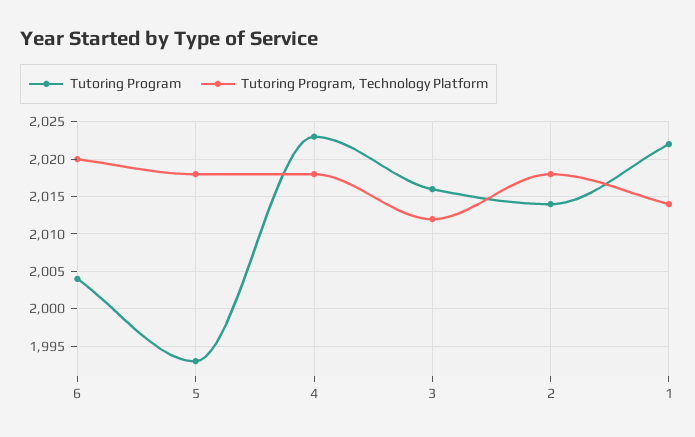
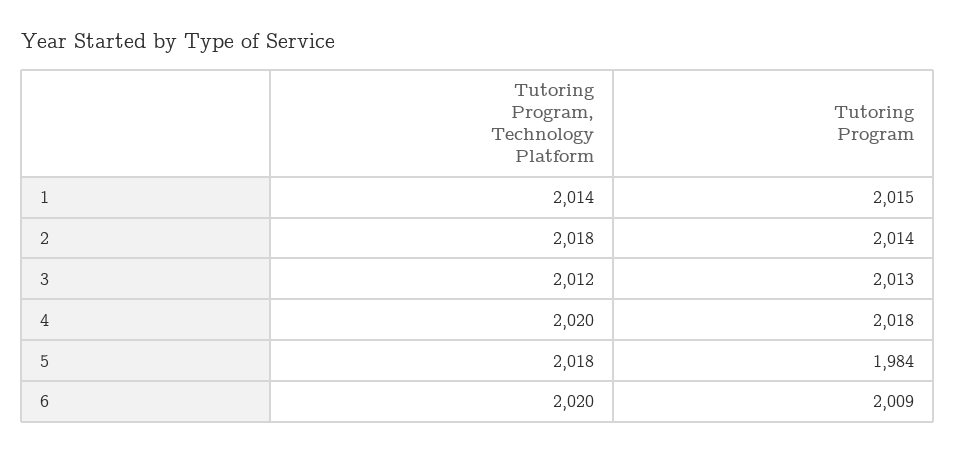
Tutoring Program, 6: 2004 -> 2009
Tutoring Program, 5: 1993 -> 1984
Tutoring Program, 4: 2023 -> 2018
Tutoring Program, Technology Platform, 4: 2018 -> 2020
Tutoring Program, 3: 2016 -> 2013
Tutoring Program, 1: 2022 -> 2015

